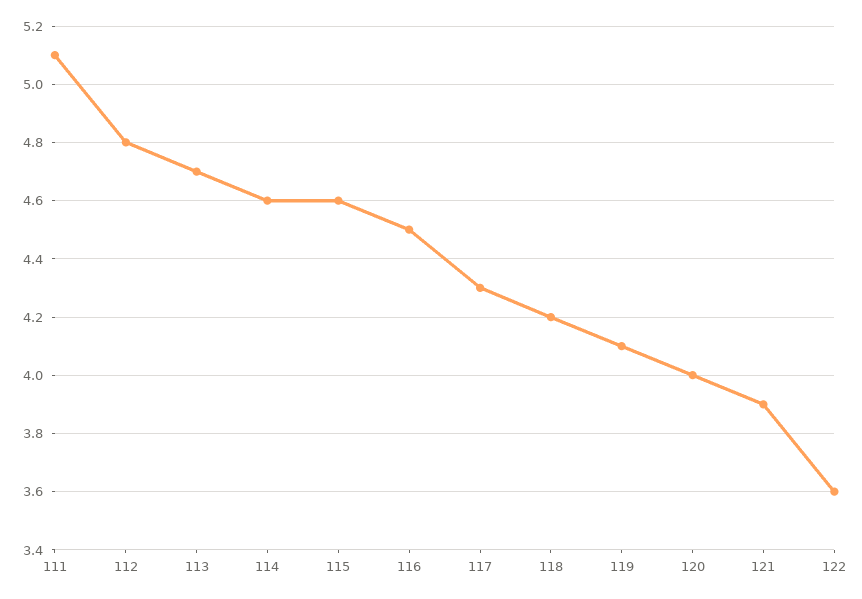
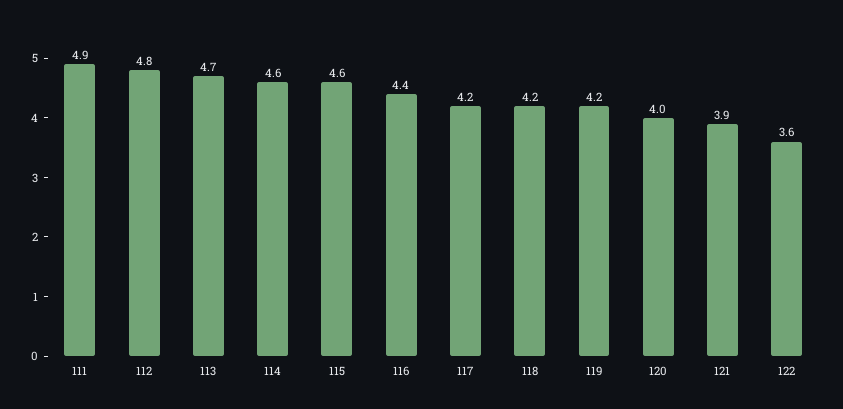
111: 5.1 -> 4.9
116: 4.5 -> 4.4
117: 4.3 -> 4.2
119: 4.1 -> 4.2

